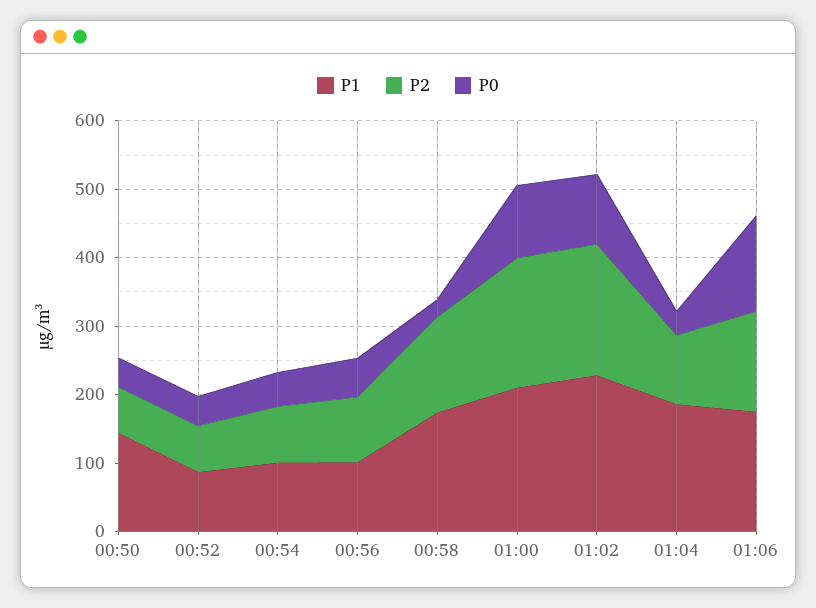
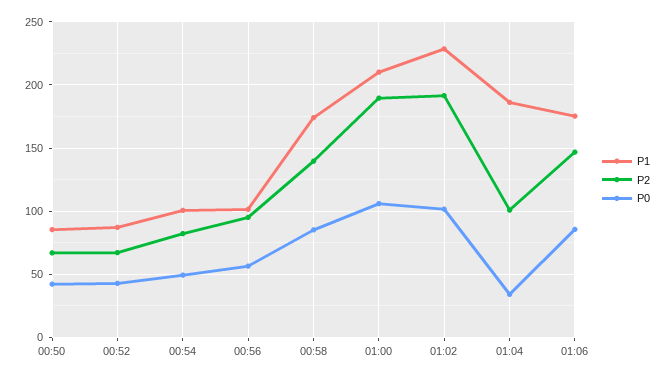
P1, 00:50: 140 -> 85
P0, 00:58: 20 -> 85
P0, 01:06: 140 -> 85

